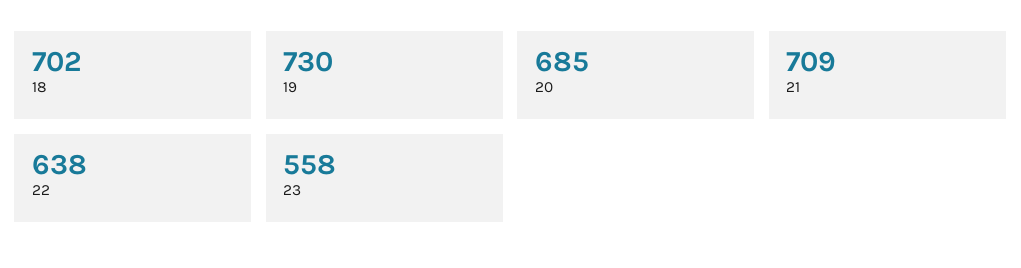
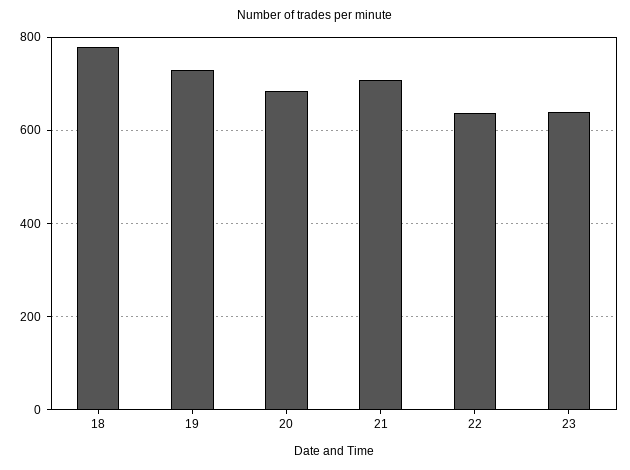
18: 702 -> 780
23: 558 -> 640

